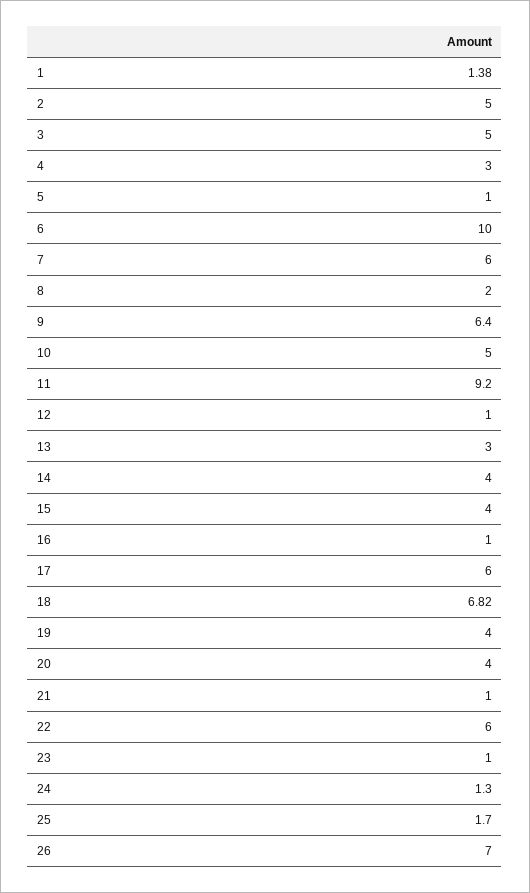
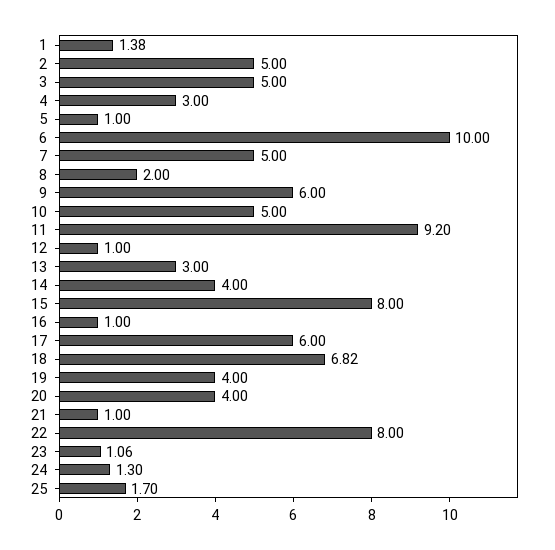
7: 6 -> 5
9: 6.4 -> 6
15: 4 -> 8
22: 6 -> 8
23: 1 -> 1.06
26: 7 -> none

